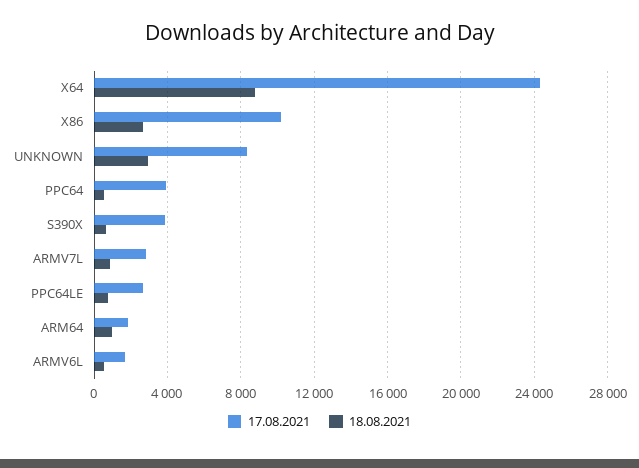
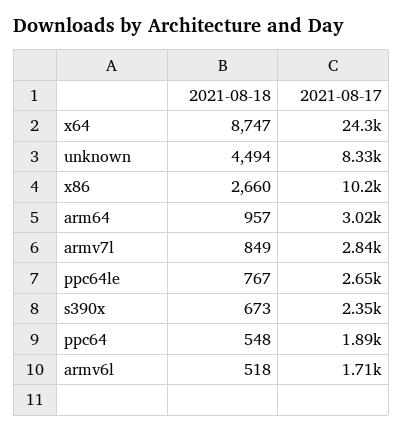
18.08.2021, UNKNOWN: 3000 -> 4494
17.08.2021, PPC64: 4000 -> 1890
17.08.2021, S390X: 4000 -> 2350
17.08.2021, ARM64: 2000 -> 3020

